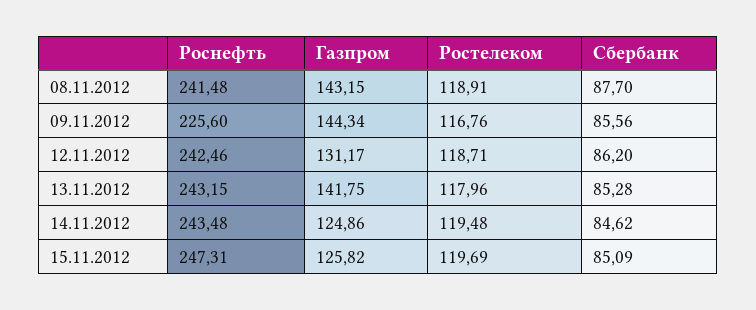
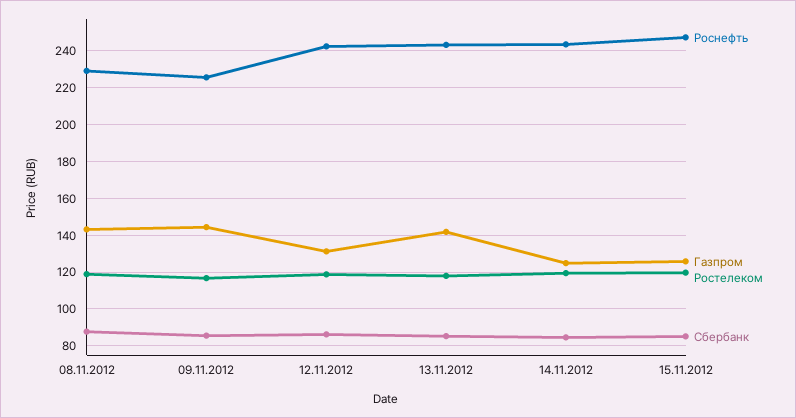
Роснефть, 08.11.2012: 241.48 -> 230

